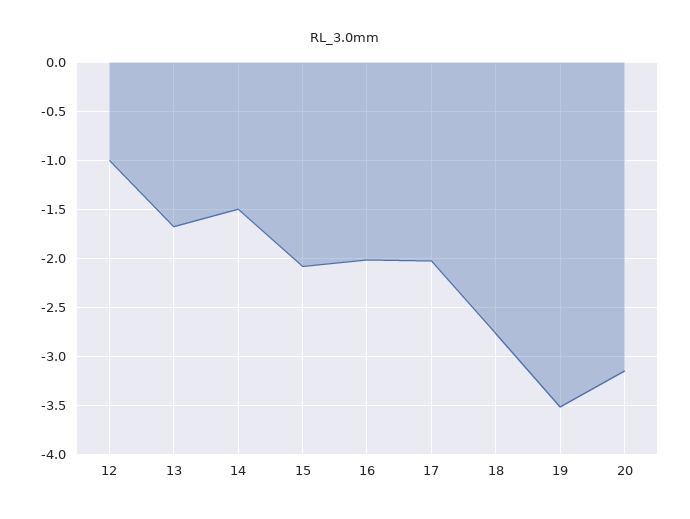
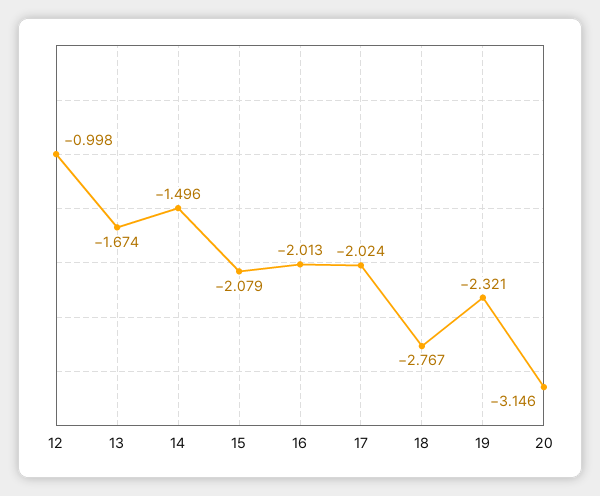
19: -3.5 -> -2.321

